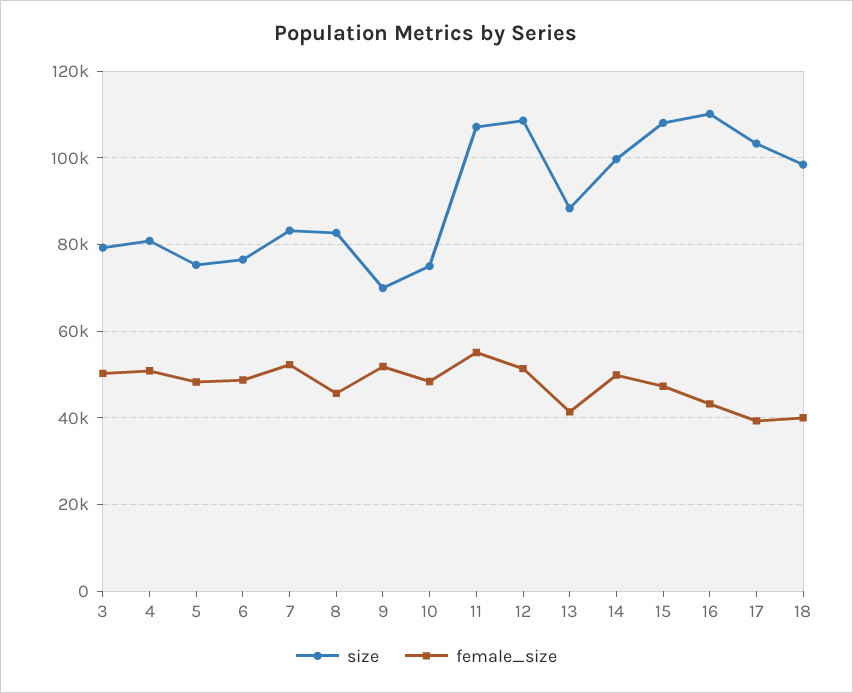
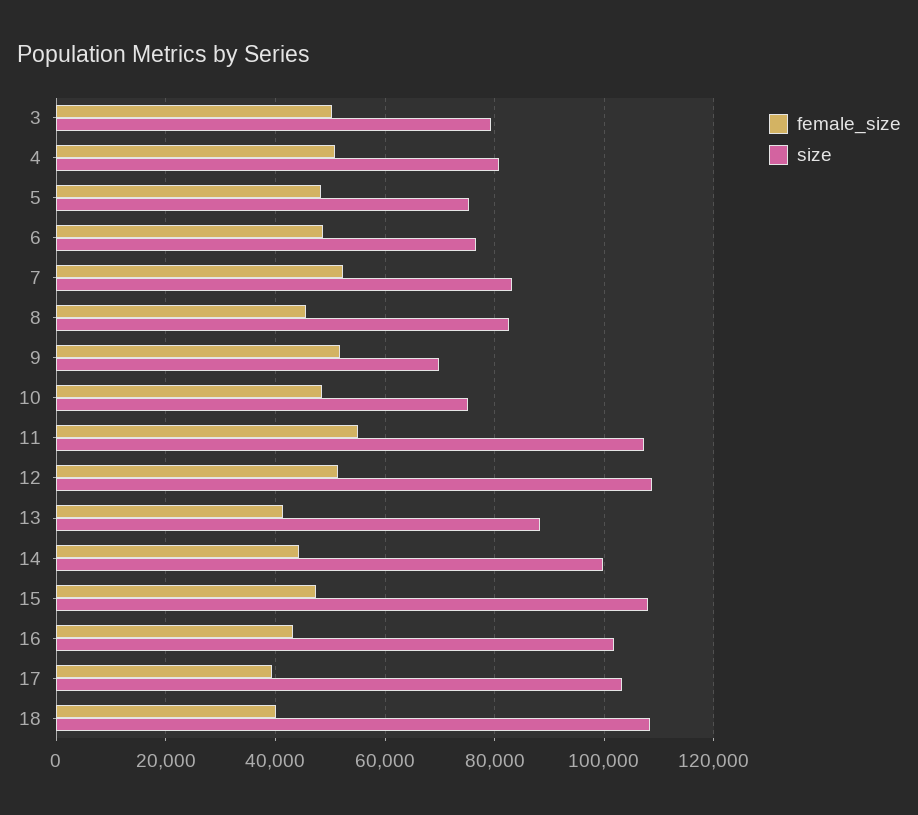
female_size, 14: 50000 -> 44000
size, 16: 110000 -> 102000
size, 18: 98000 -> 108000

